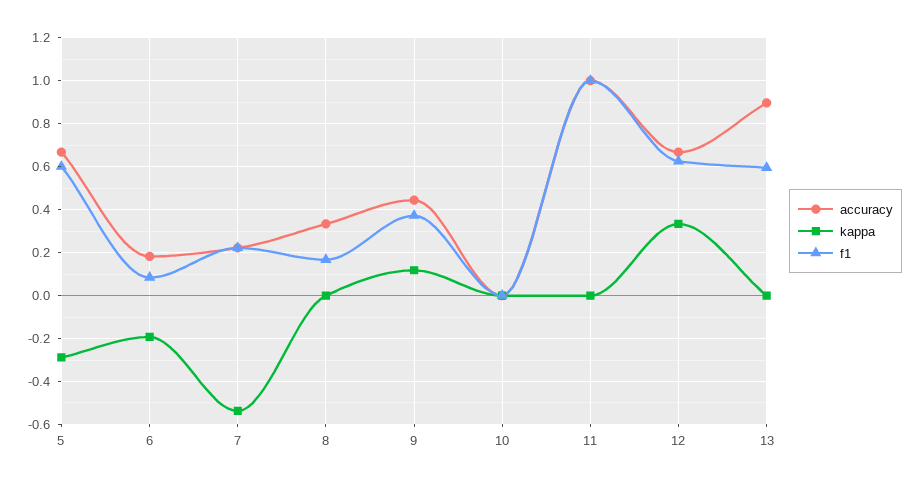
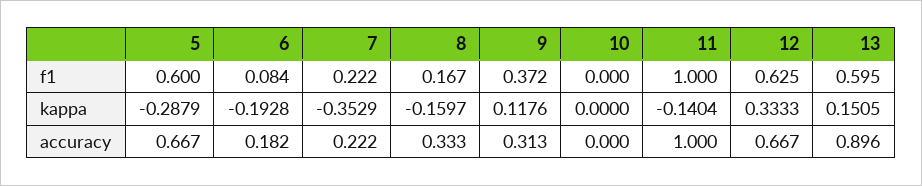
kappa, 7: -0.55 -> -0.3529
kappa, 8: 0 -> -0.1597
accuracy, 9: 0.45 -> 0.313
kappa, 11: 0 -> -0.1404
kappa, 13: 0 -> 0.1505

